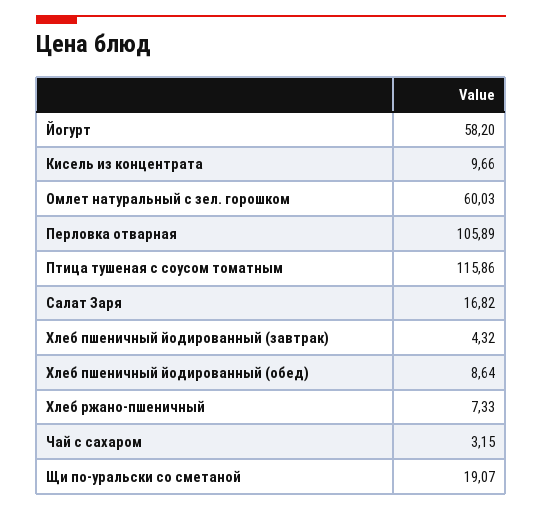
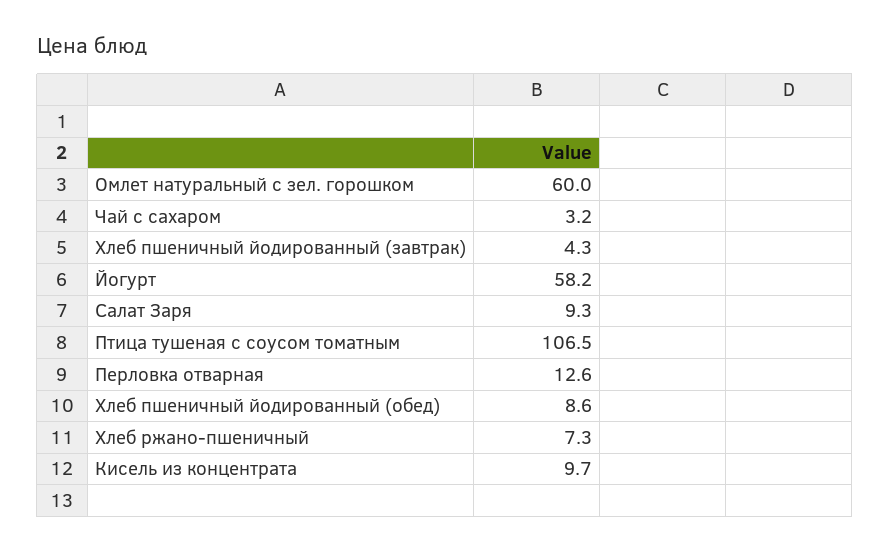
Перловка отварная: 105.89 -> 12.6
Птица тушеная с соусом томатным: 115.86 -> 106.5
Салат Заря: 16.82 -> 9.3
Щи по-уральски со сметаной: 19.07 -> none

